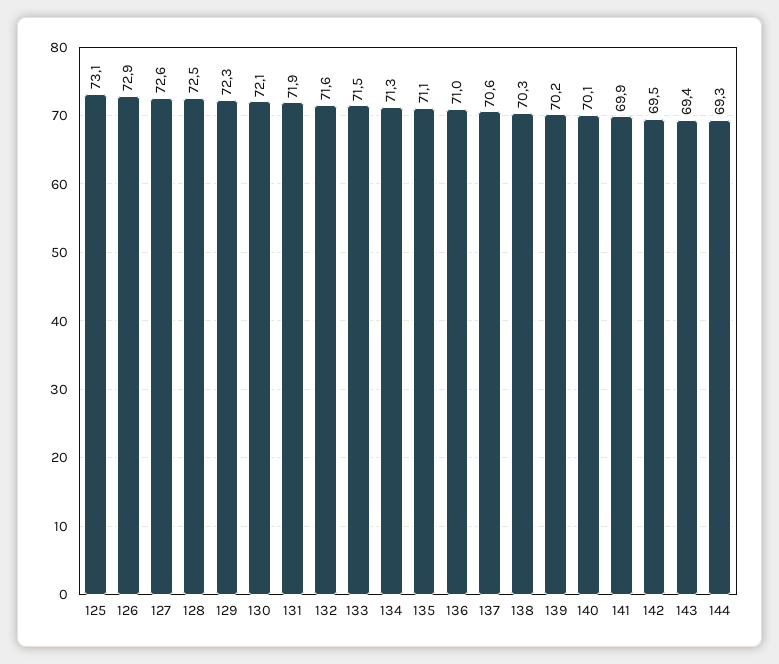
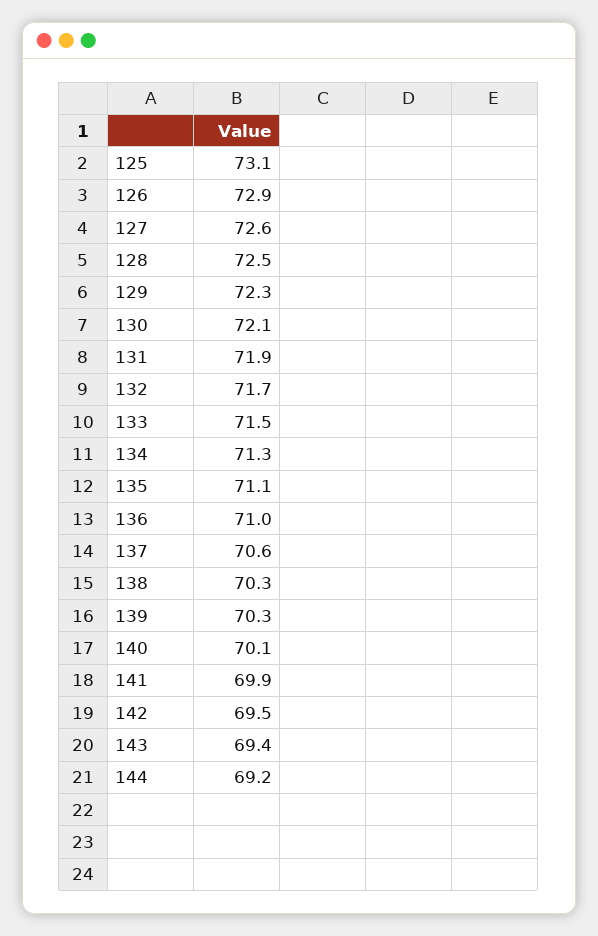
132: 71.6 -> 71.7
139: 70.2 -> 70.3
144: 69.3 -> 69.2

